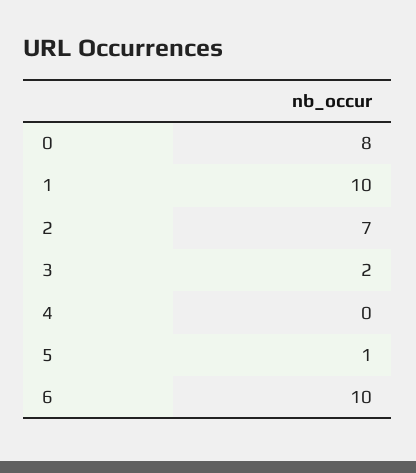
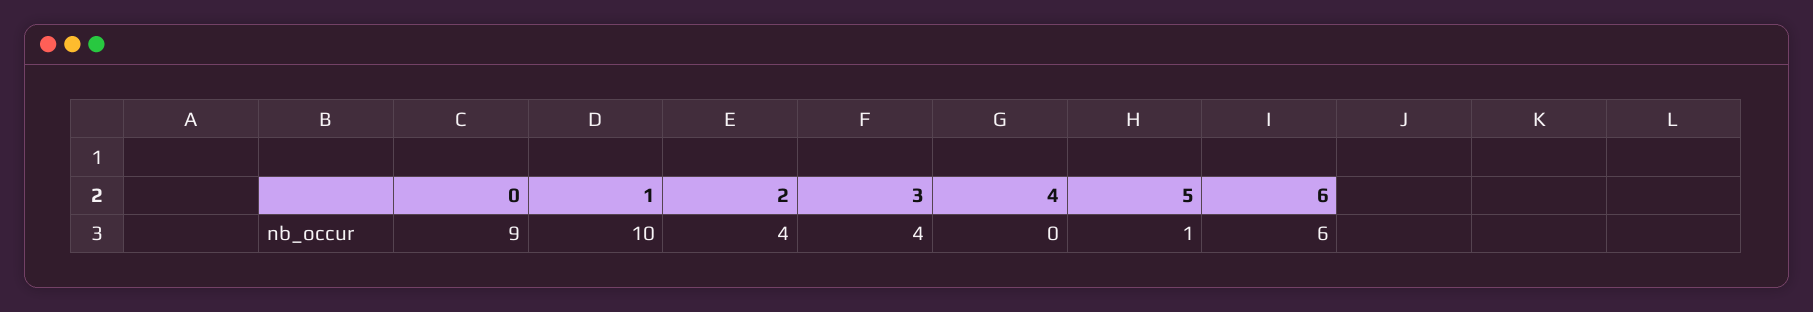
0: 8 -> 9
2: 7 -> 4
3: 2 -> 4
6: 10 -> 6

